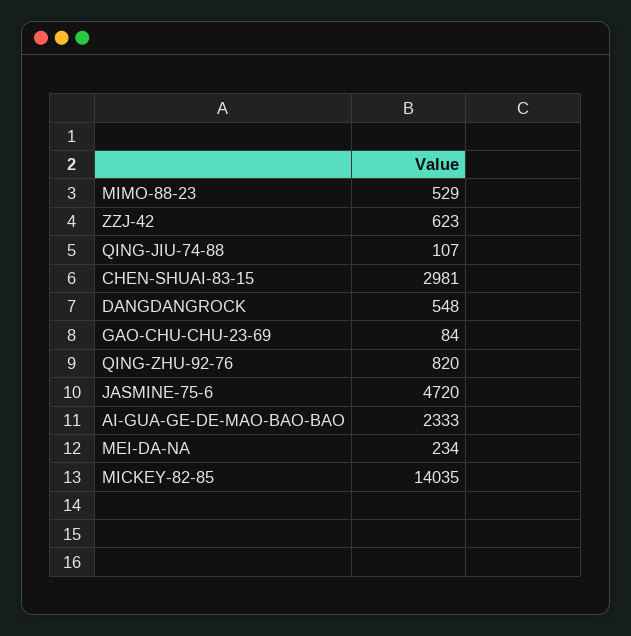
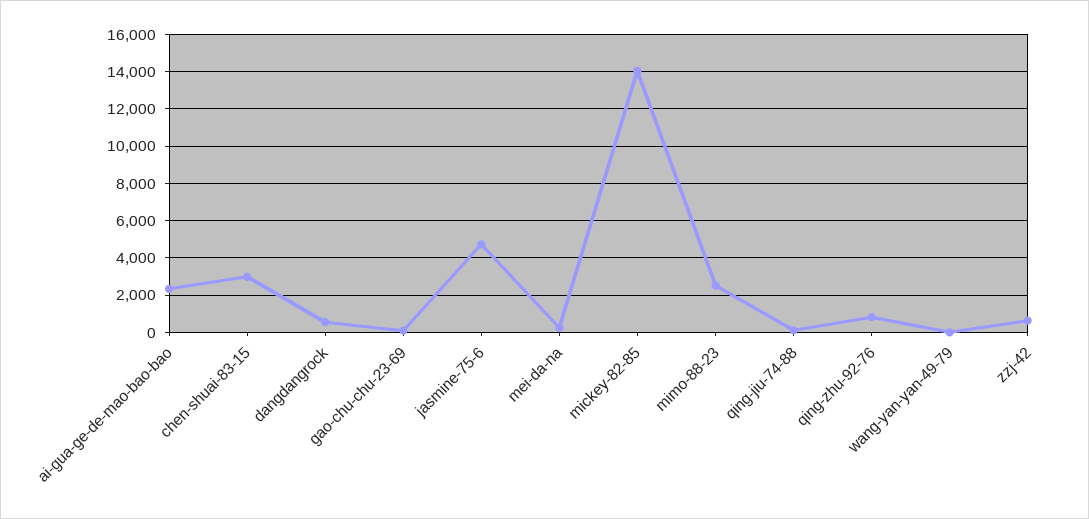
MIMO-88-23: 529 -> 2500
wang-yan-yan-49-79: none -> 0

